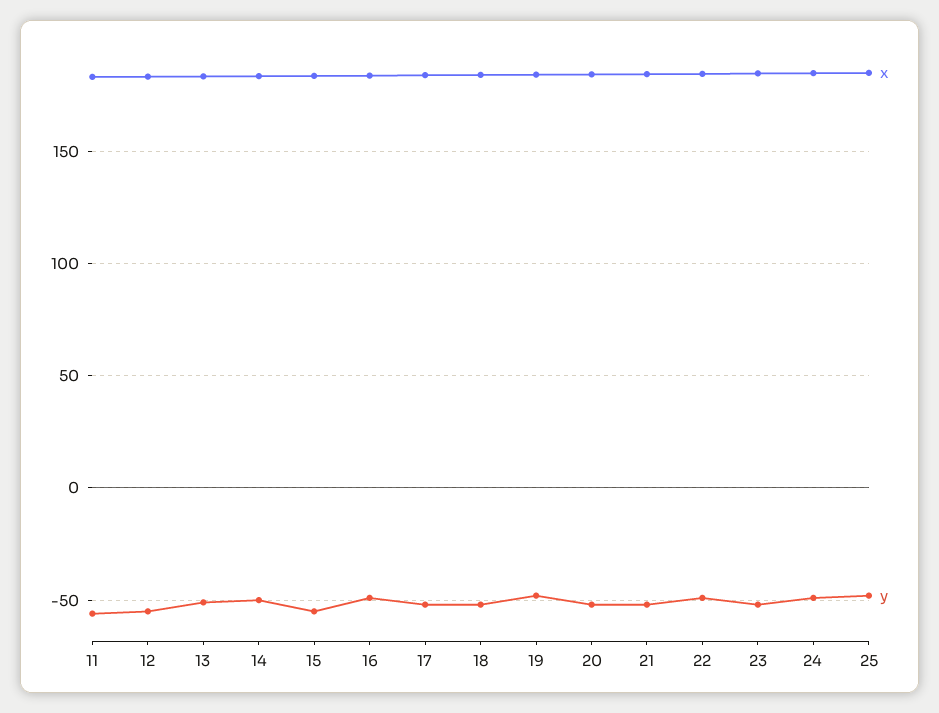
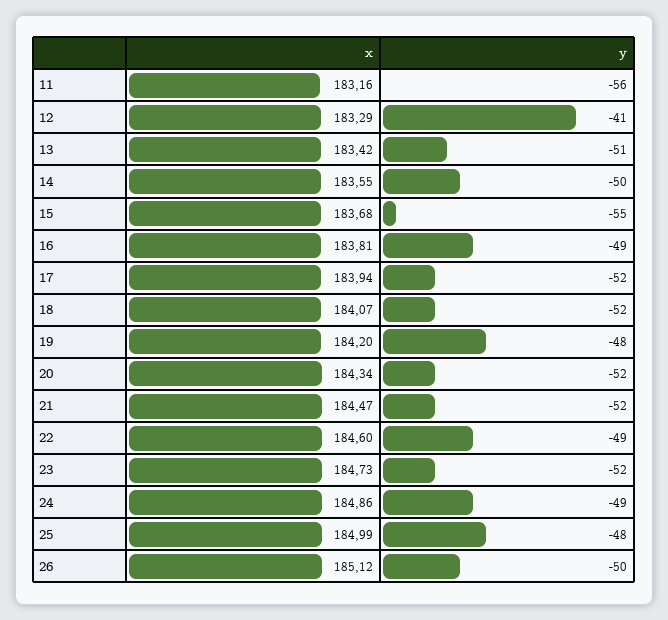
y, 12: -55 -> -41
x, 26: none -> 185.12
y, 26: none -> -50

